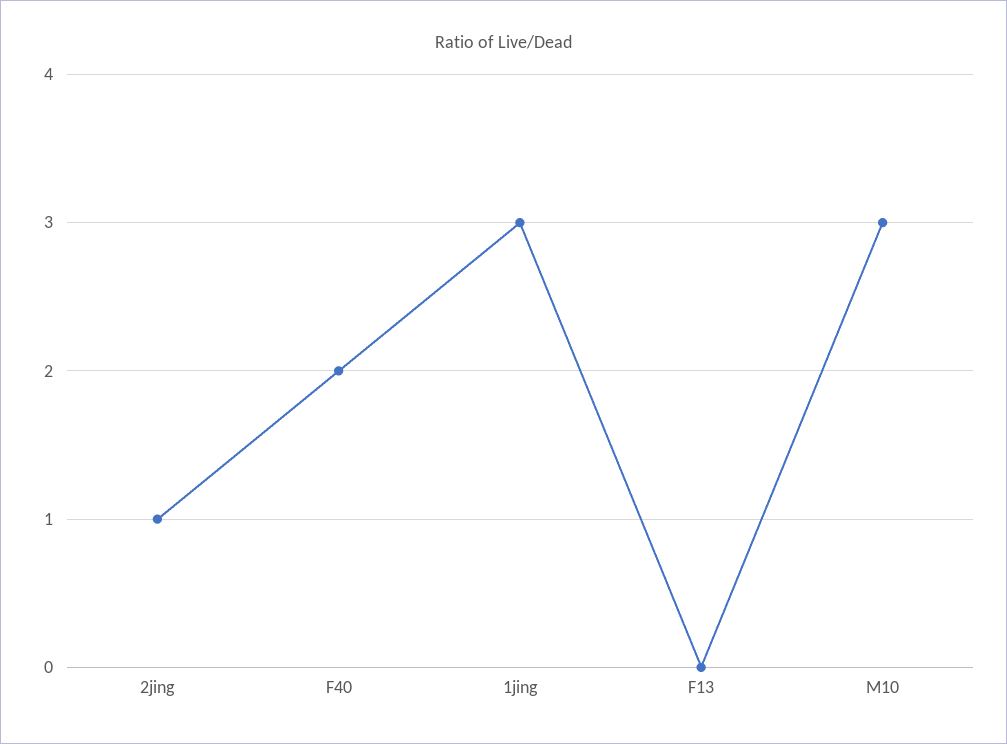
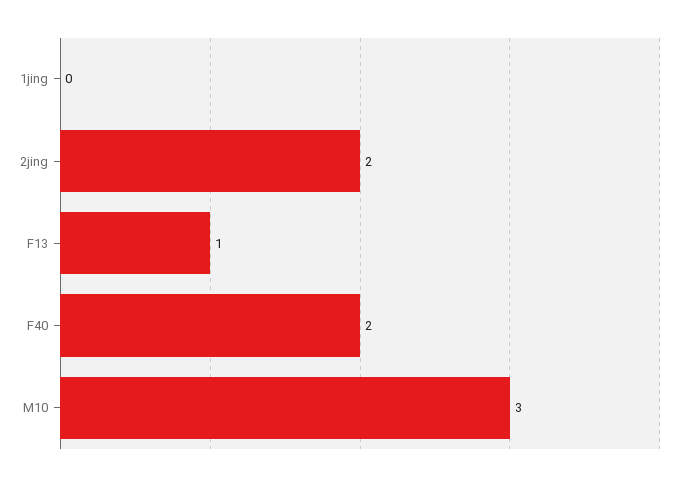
2jing: 1 -> 2
1jing: 3 -> 0
F13: 0 -> 1

